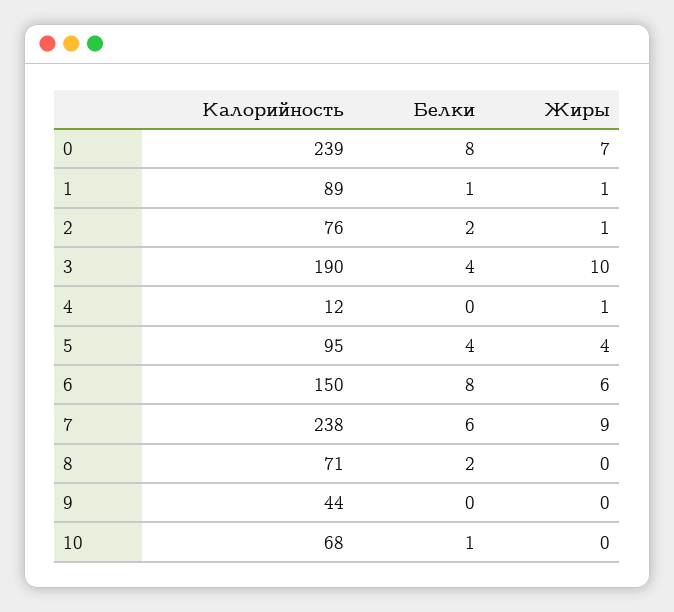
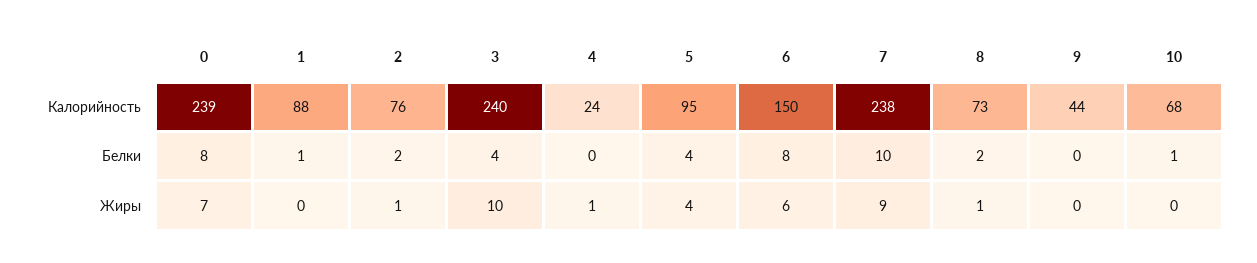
Калорийность, 1: 89 -> 88
Жиры, 1: 1 -> 0
Калорийность, 3: 190 -> 240
Калорийность, 4: 12 -> 24
Белки, 7: 6 -> 10
Калорийность, 8: 71 -> 73
Жиры, 8: 0 -> 1

